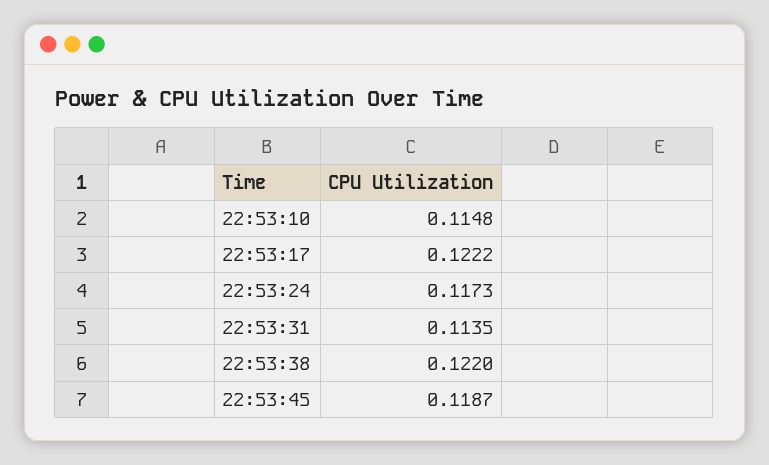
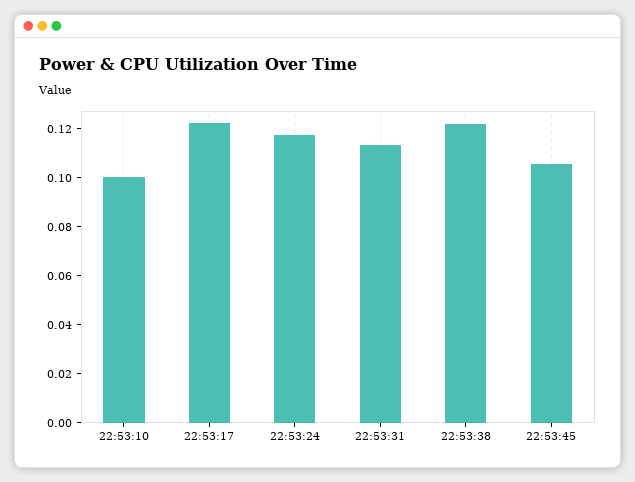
22:53:10: 0.1148 -> 0.1
22:53:45: 0.1187 -> 0.105

